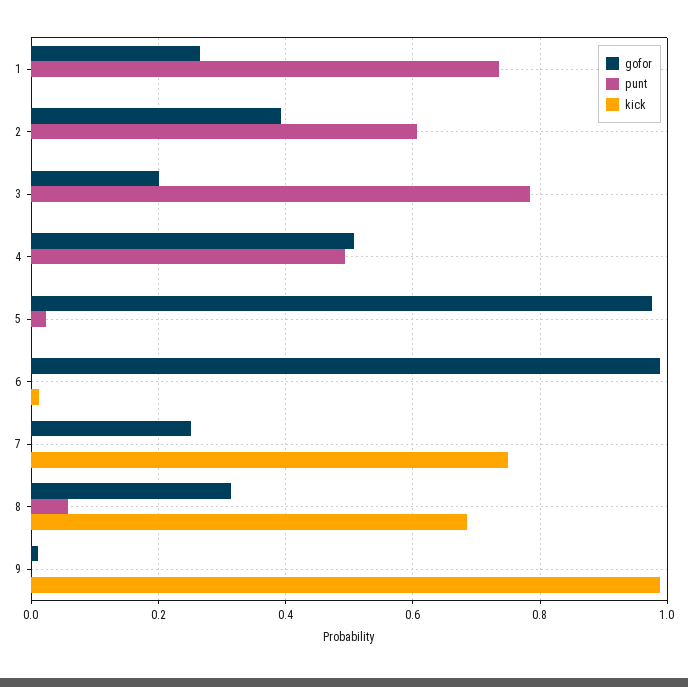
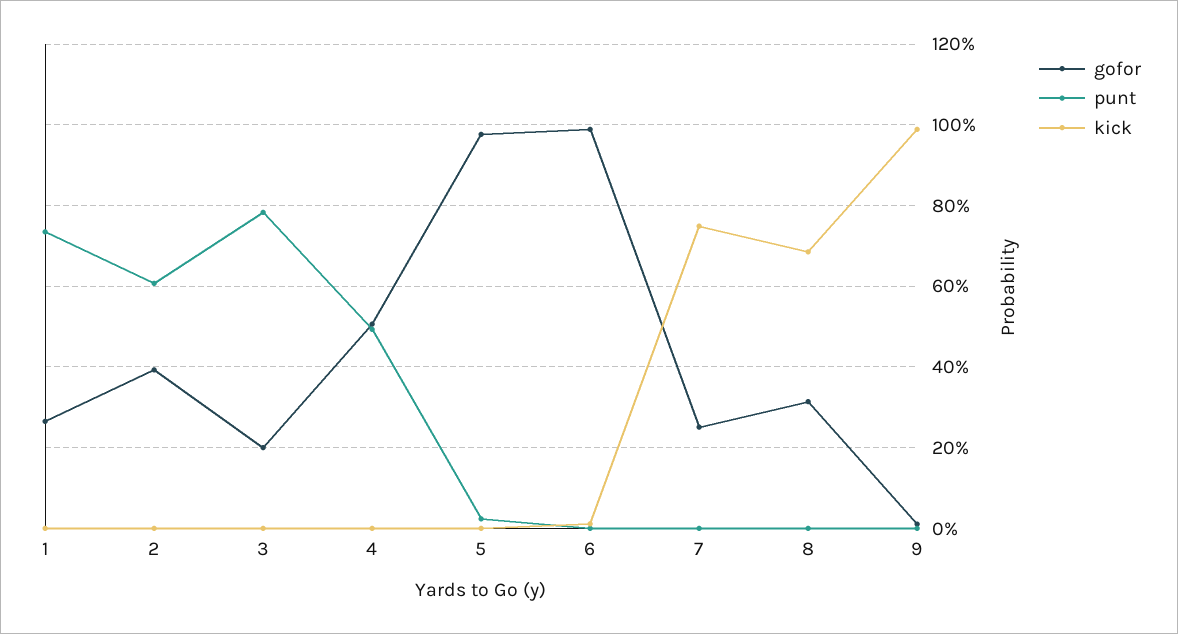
punt, 8: 0.06 -> 0

